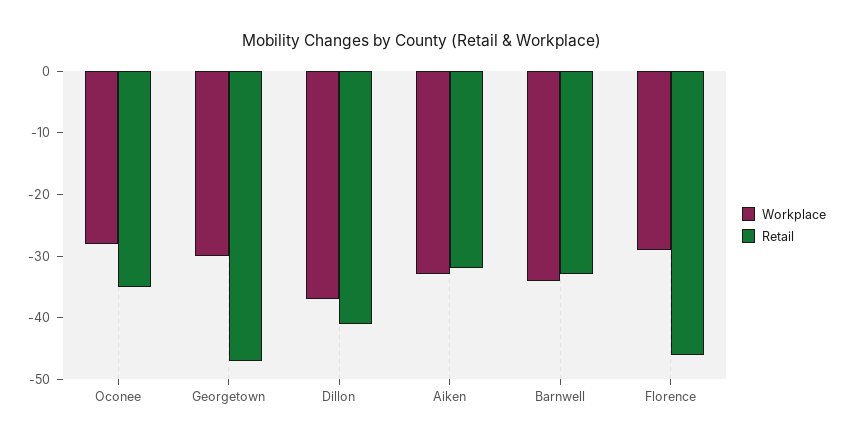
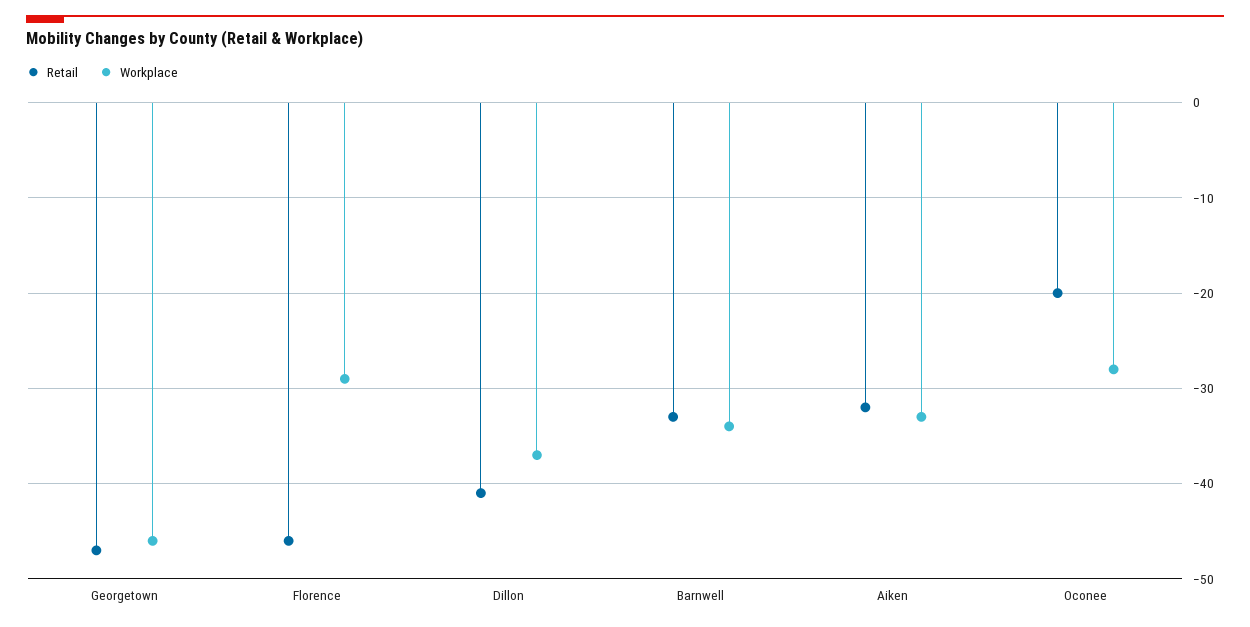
Retail, Oconee: -35 -> -20
Workplace, Georgetown: -30 -> -46

